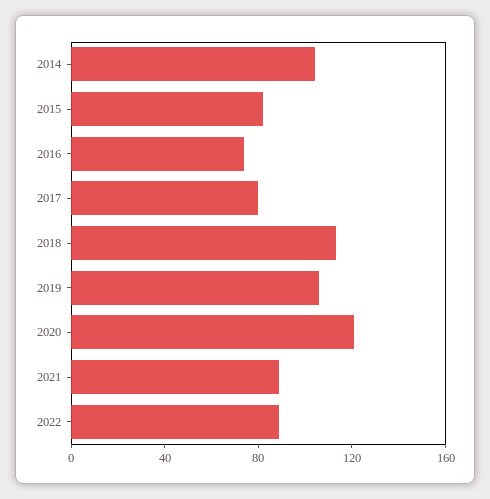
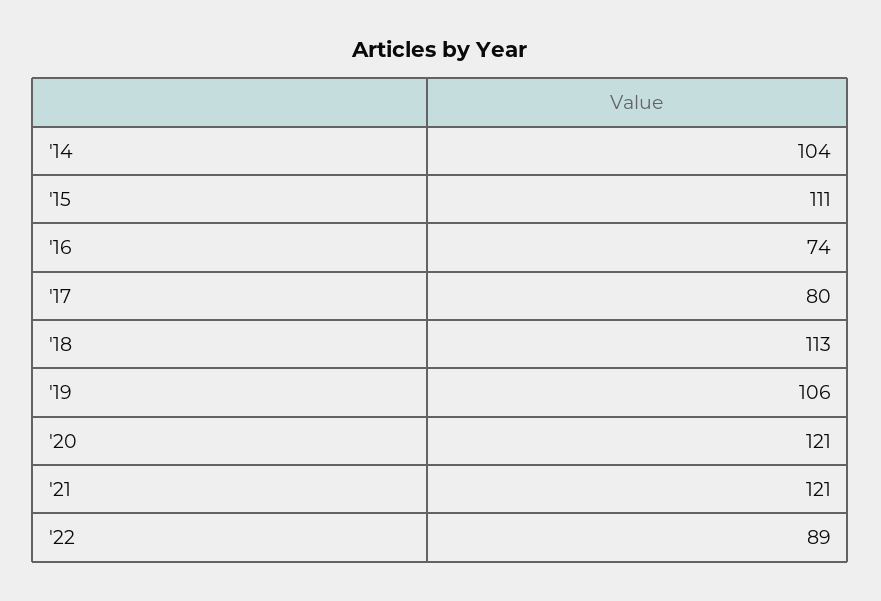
2015: 80 -> 111
2021: 90 -> 121

